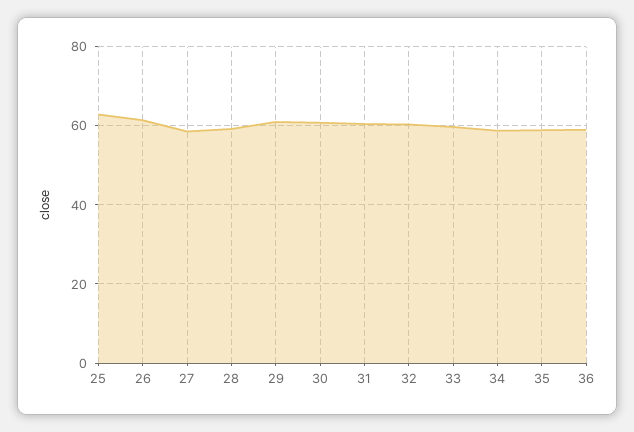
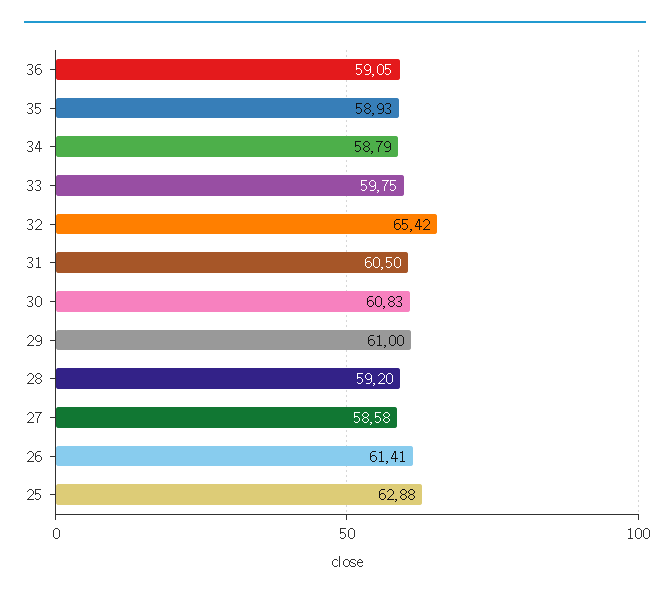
32: 60 -> 65.42

